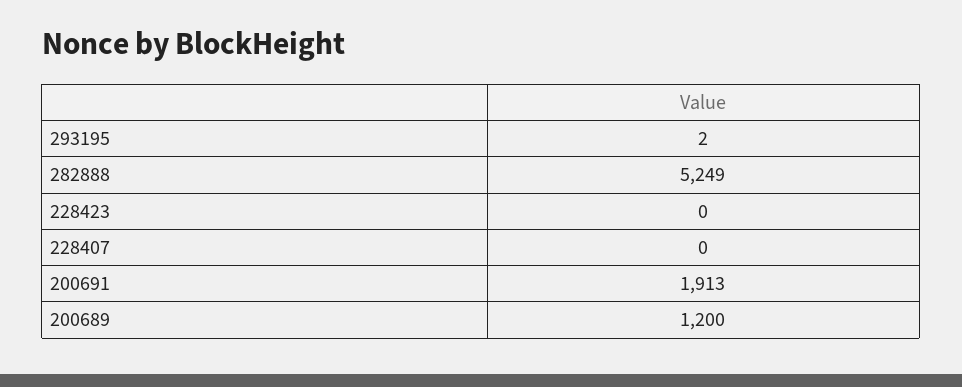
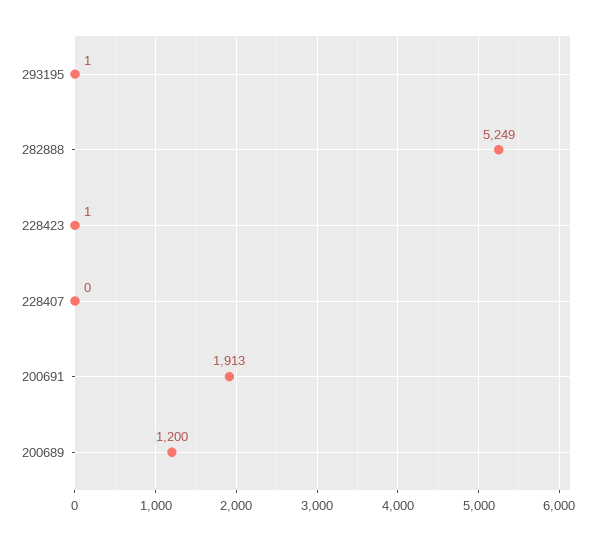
293195: 2 -> 1
228423: 0 -> 1

